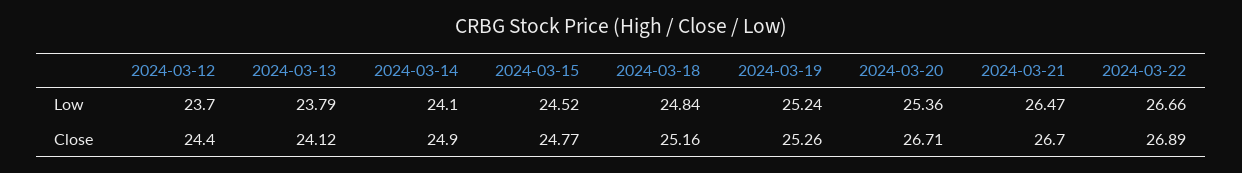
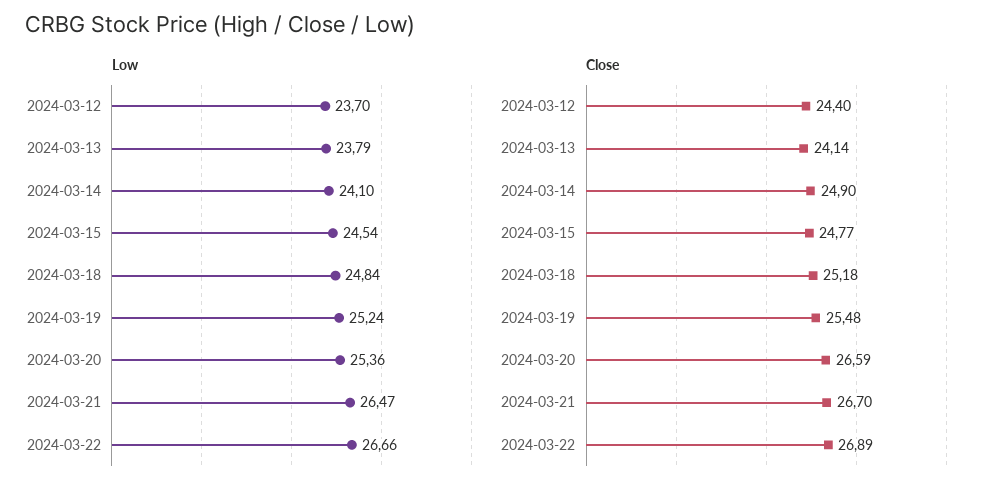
Low, 2024-03-15: 24.52 -> 24.54
Close, 2024-03-13: 24.12 -> 24.14
Close, 2024-03-18: 25.16 -> 25.18
Close, 2024-03-19: 25.26 -> 25.48
Close, 2024-03-20: 26.71 -> 26.59

